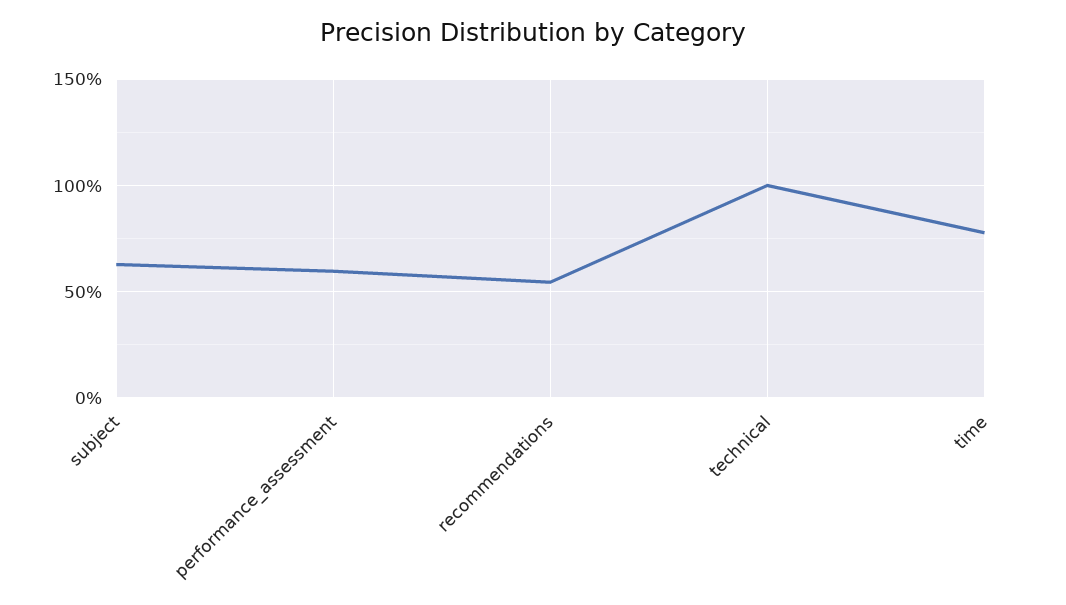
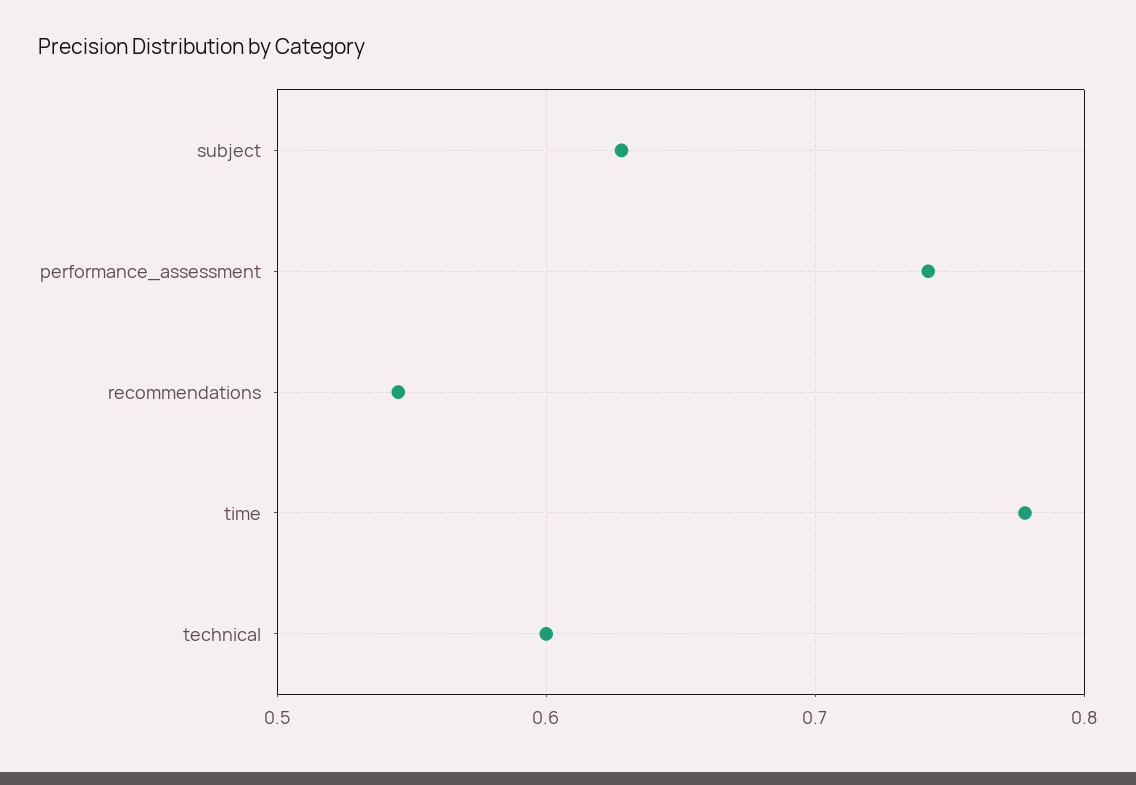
performance_assessment: 0.6 -> 0.74
technical: 1 -> 0.6

